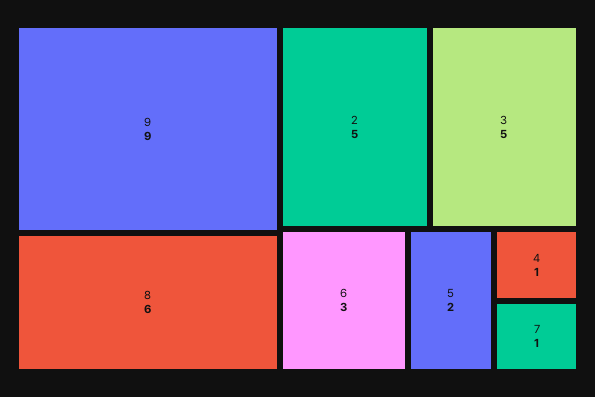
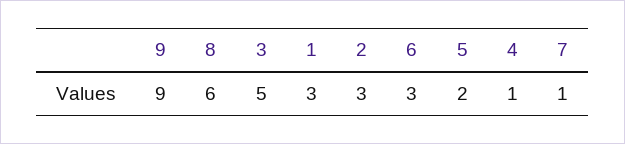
2: 5 -> 3
1: none -> 3

